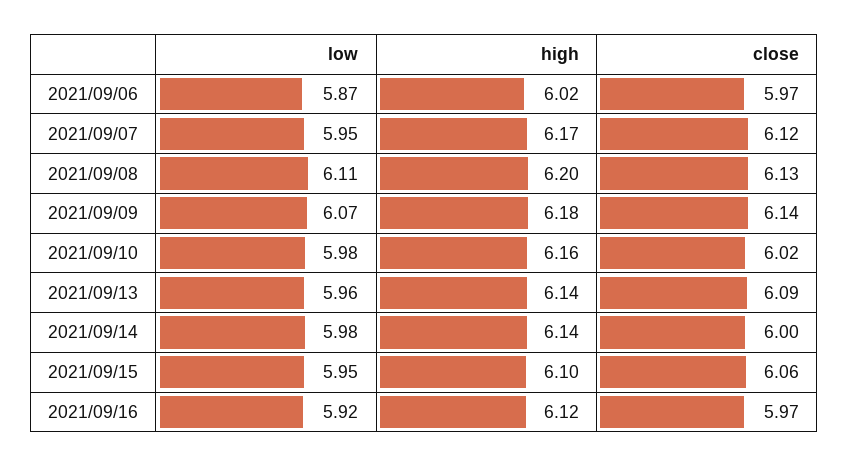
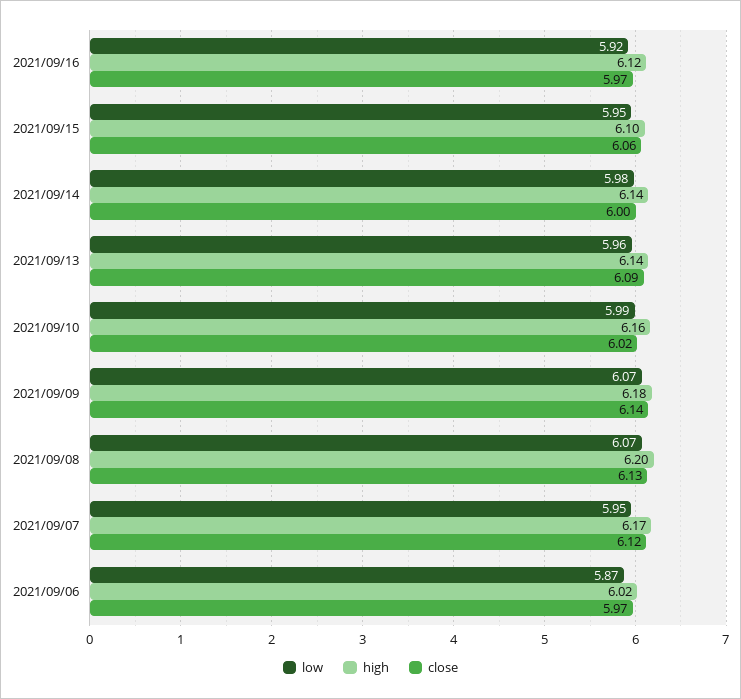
low, 2021/09/08: 6.11 -> 6.07
low, 2021/09/10: 5.98 -> 5.99

